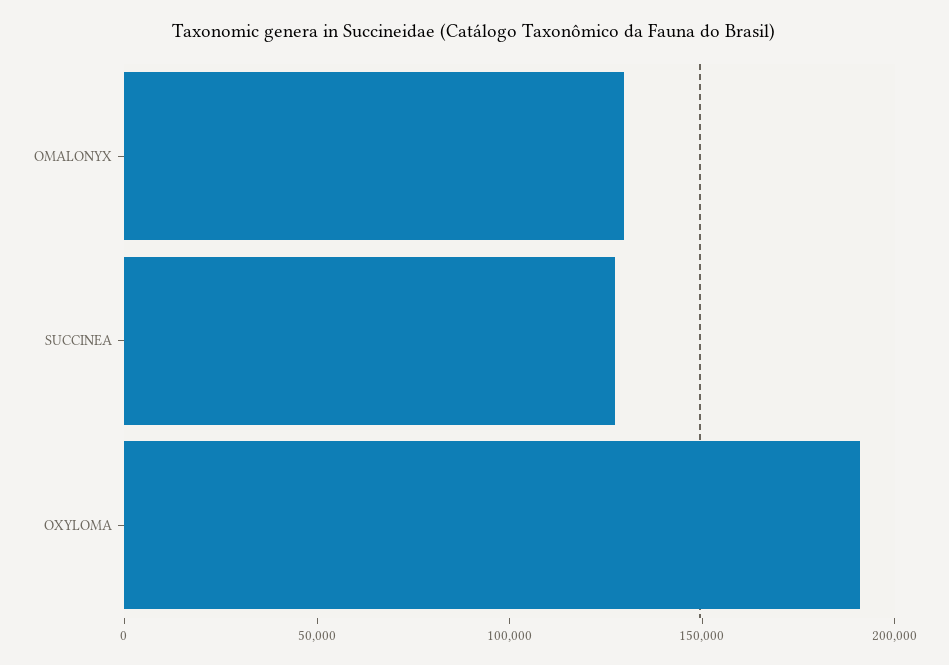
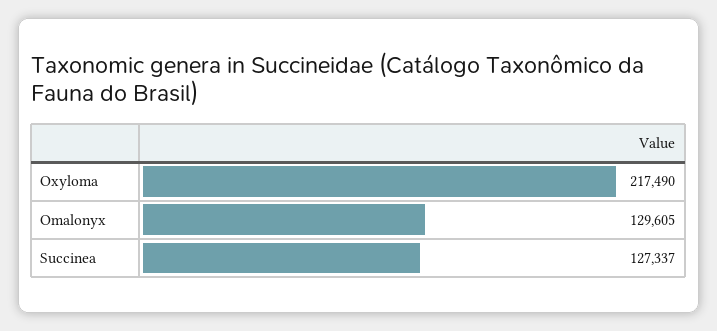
OXYLOMA: 190000 -> 217490

